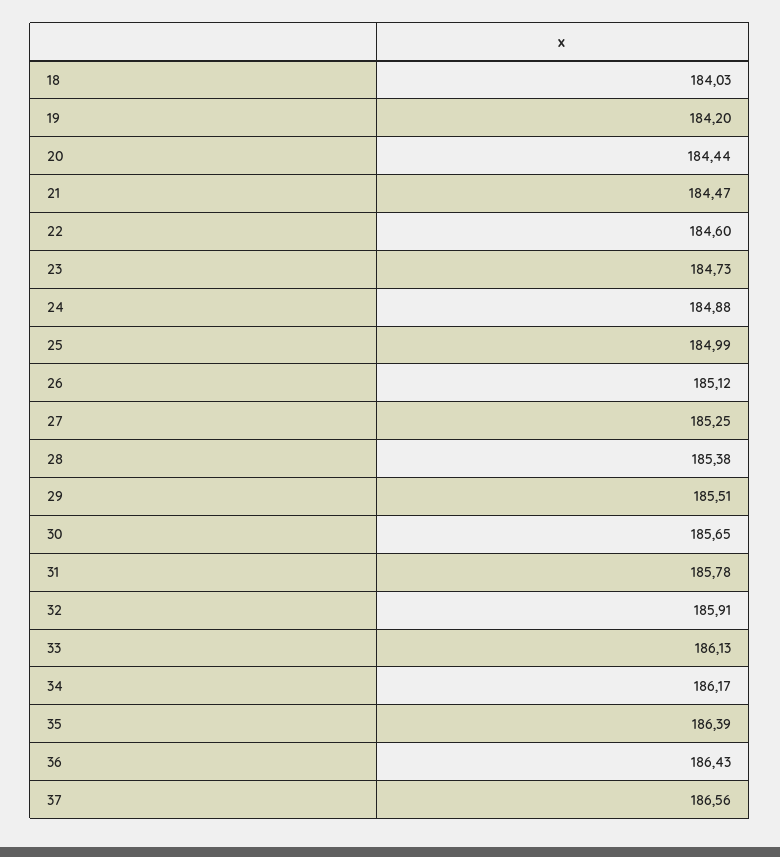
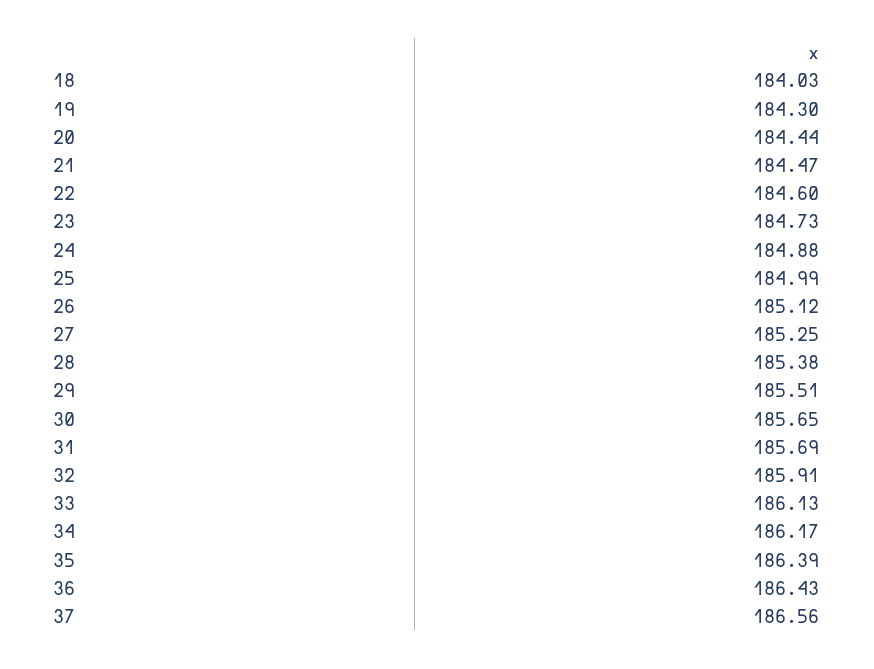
19: 184.2 -> 184.3
31: 185.78 -> 185.69

